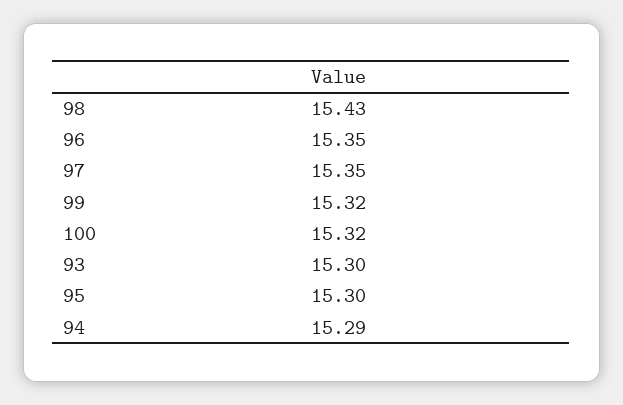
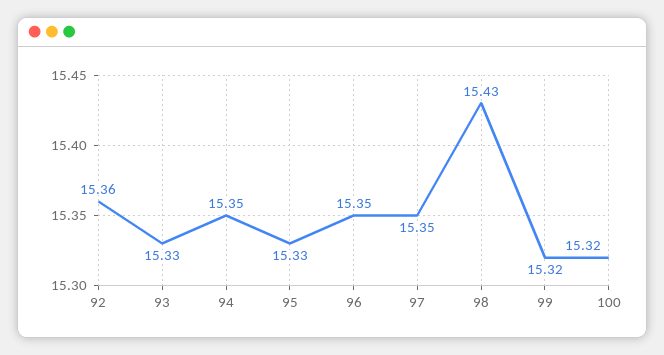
93: 15.3 -> 15.33
95: 15.3 -> 15.33
94: 15.29 -> 15.35
92: none -> 15.36

